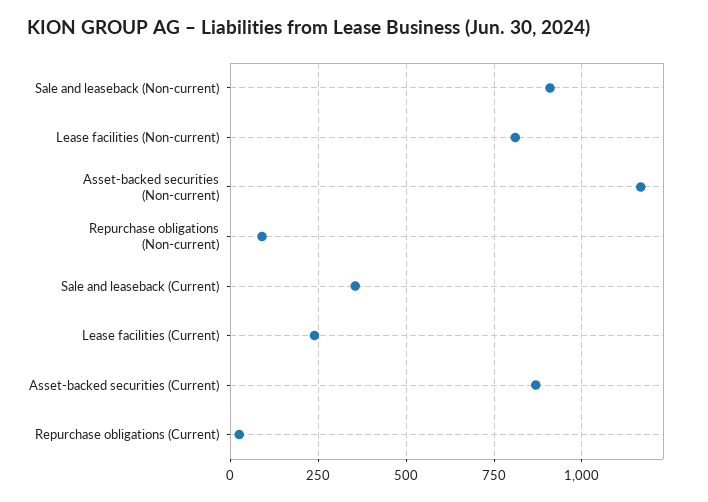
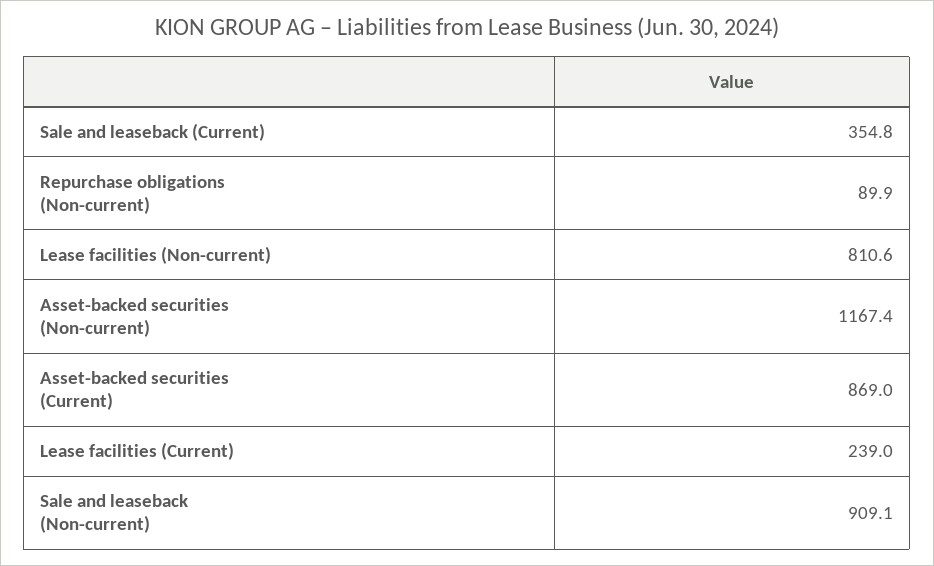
Repurchase obligations (Current): 25 -> none

